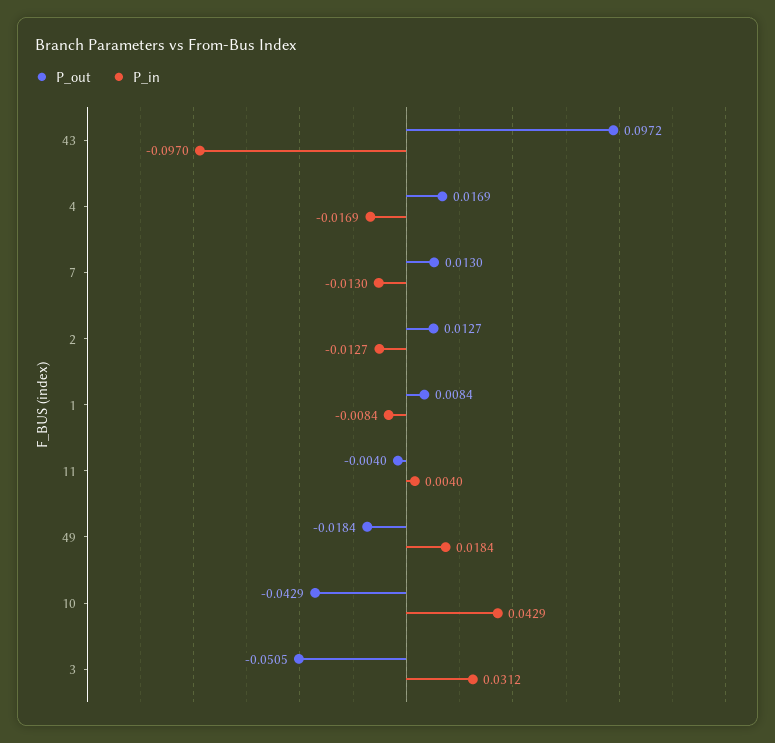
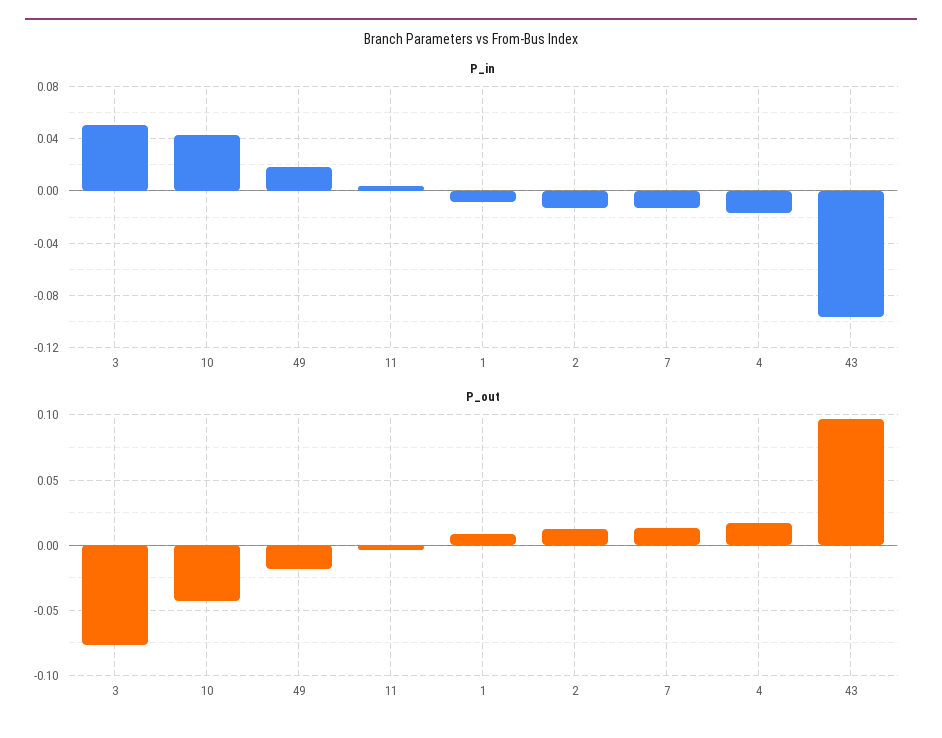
P_out, 3: -0.0505 -> -0.075
P_in, 3: 0.0312 -> 0.05

